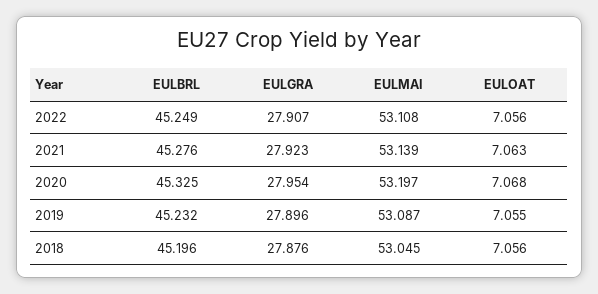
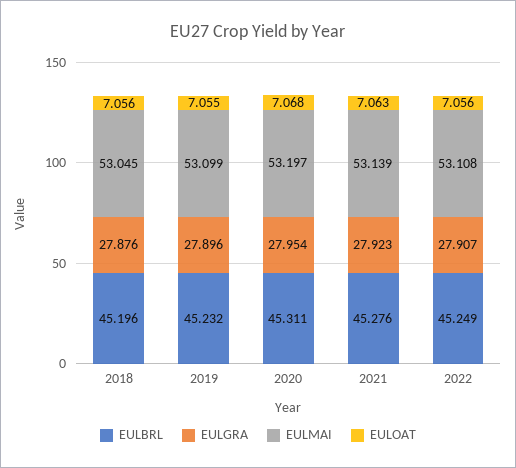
EULBRL, 2020: 45.325 -> 45.311
EULMAI, 2019: 53.087 -> 53.099

